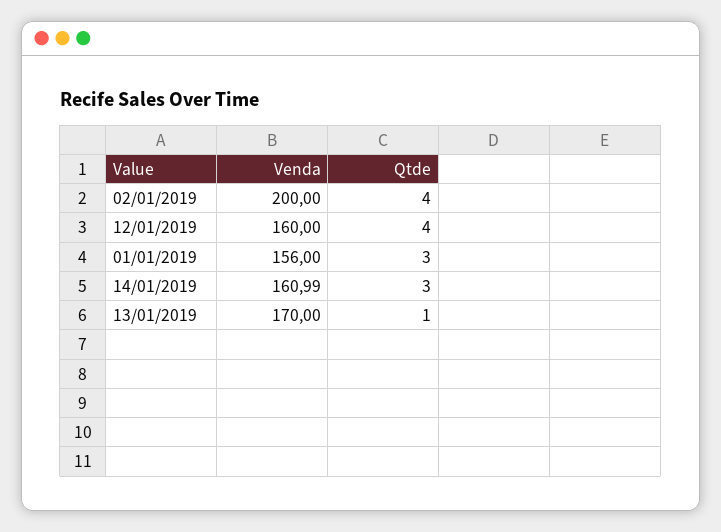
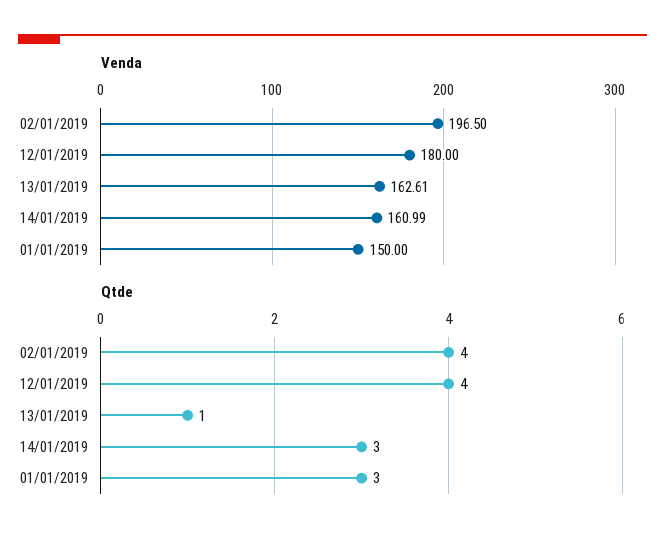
Venda, 02/01/2019: 200 -> 196.5
Venda, 12/01/2019: 160 -> 180
Venda, 01/01/2019: 156 -> 150
Venda, 13/01/2019: 170 -> 162.61

